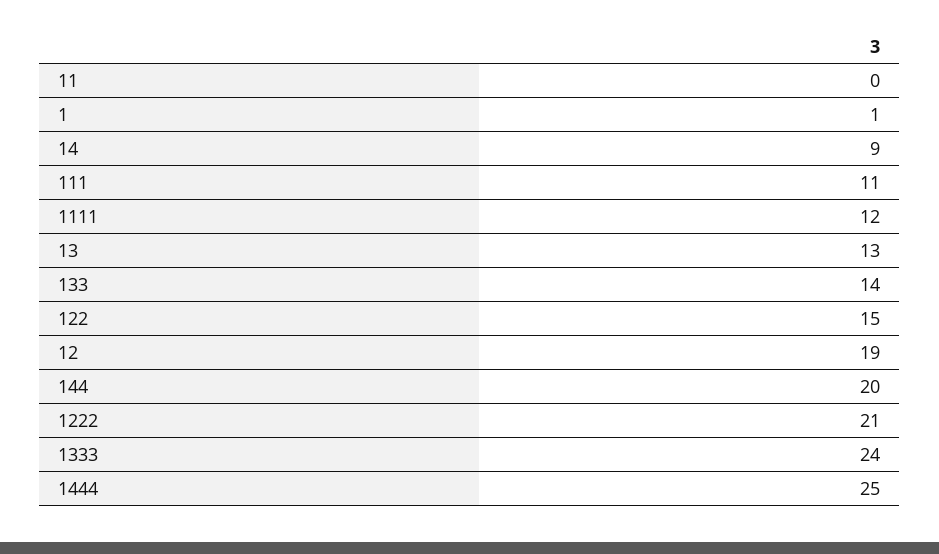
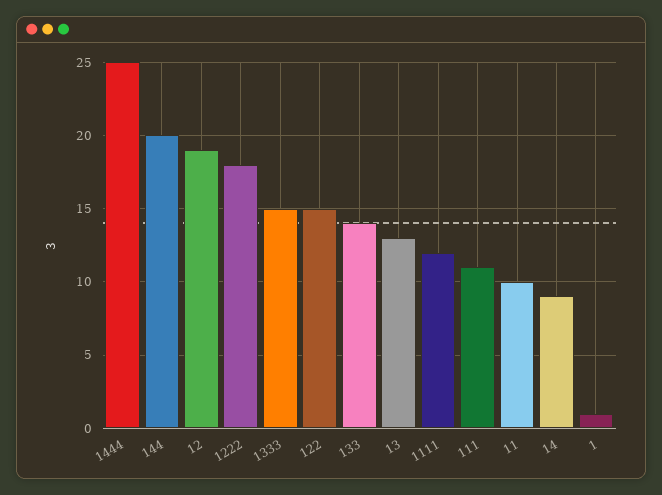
11: 0 -> 10
1222: 21 -> 18
1333: 24 -> 15

